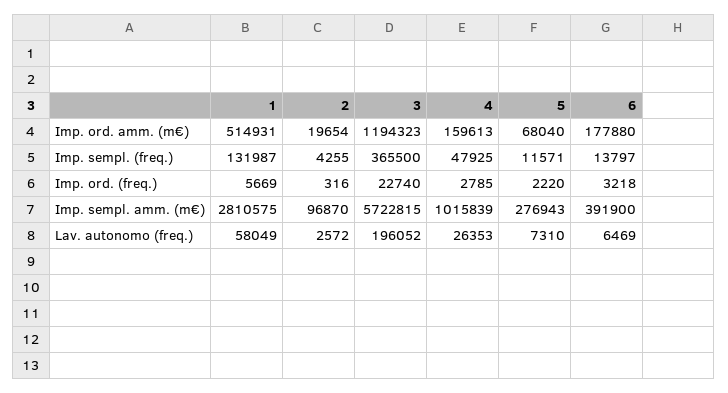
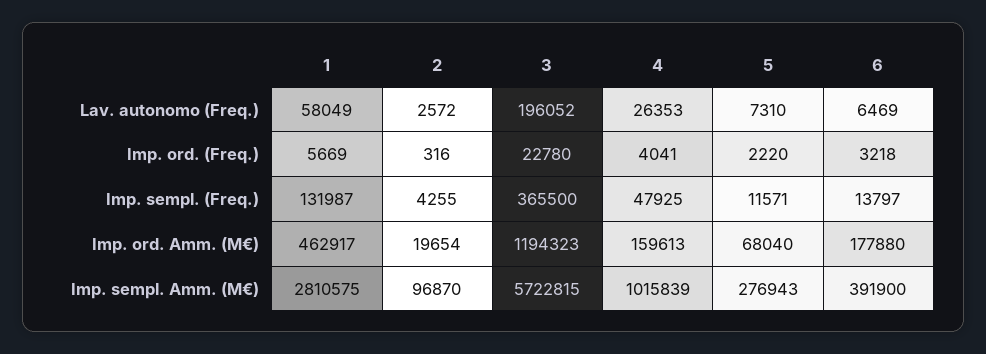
1, Imp. ord. amm. (m€): 514931 -> 462917
3, Imp. ord. (freq.): 22740 -> 22780
4, Imp. ord. (freq.): 2785 -> 4041

